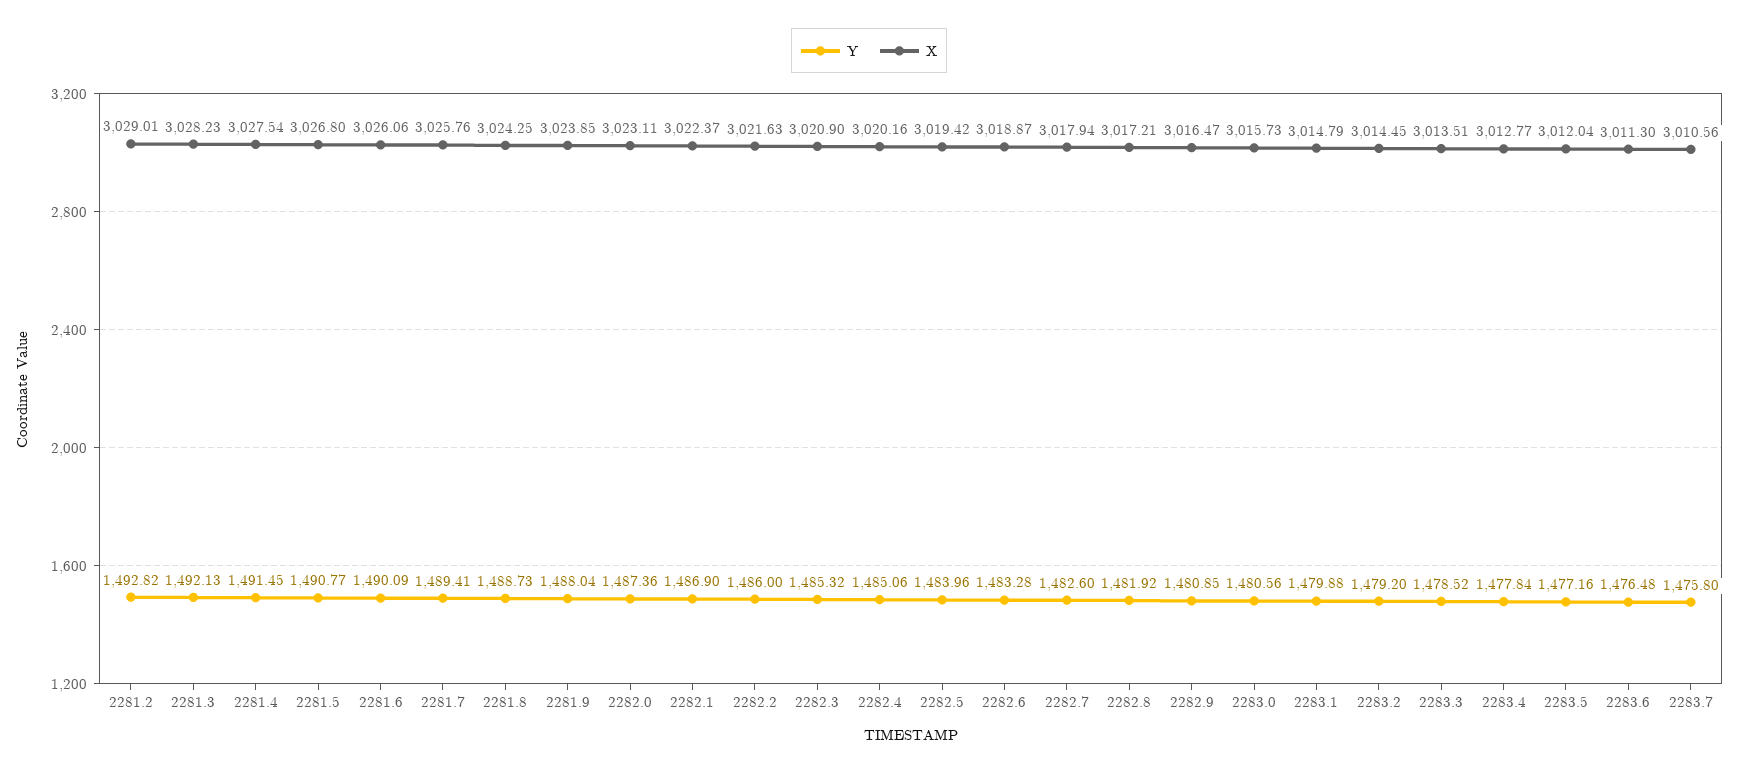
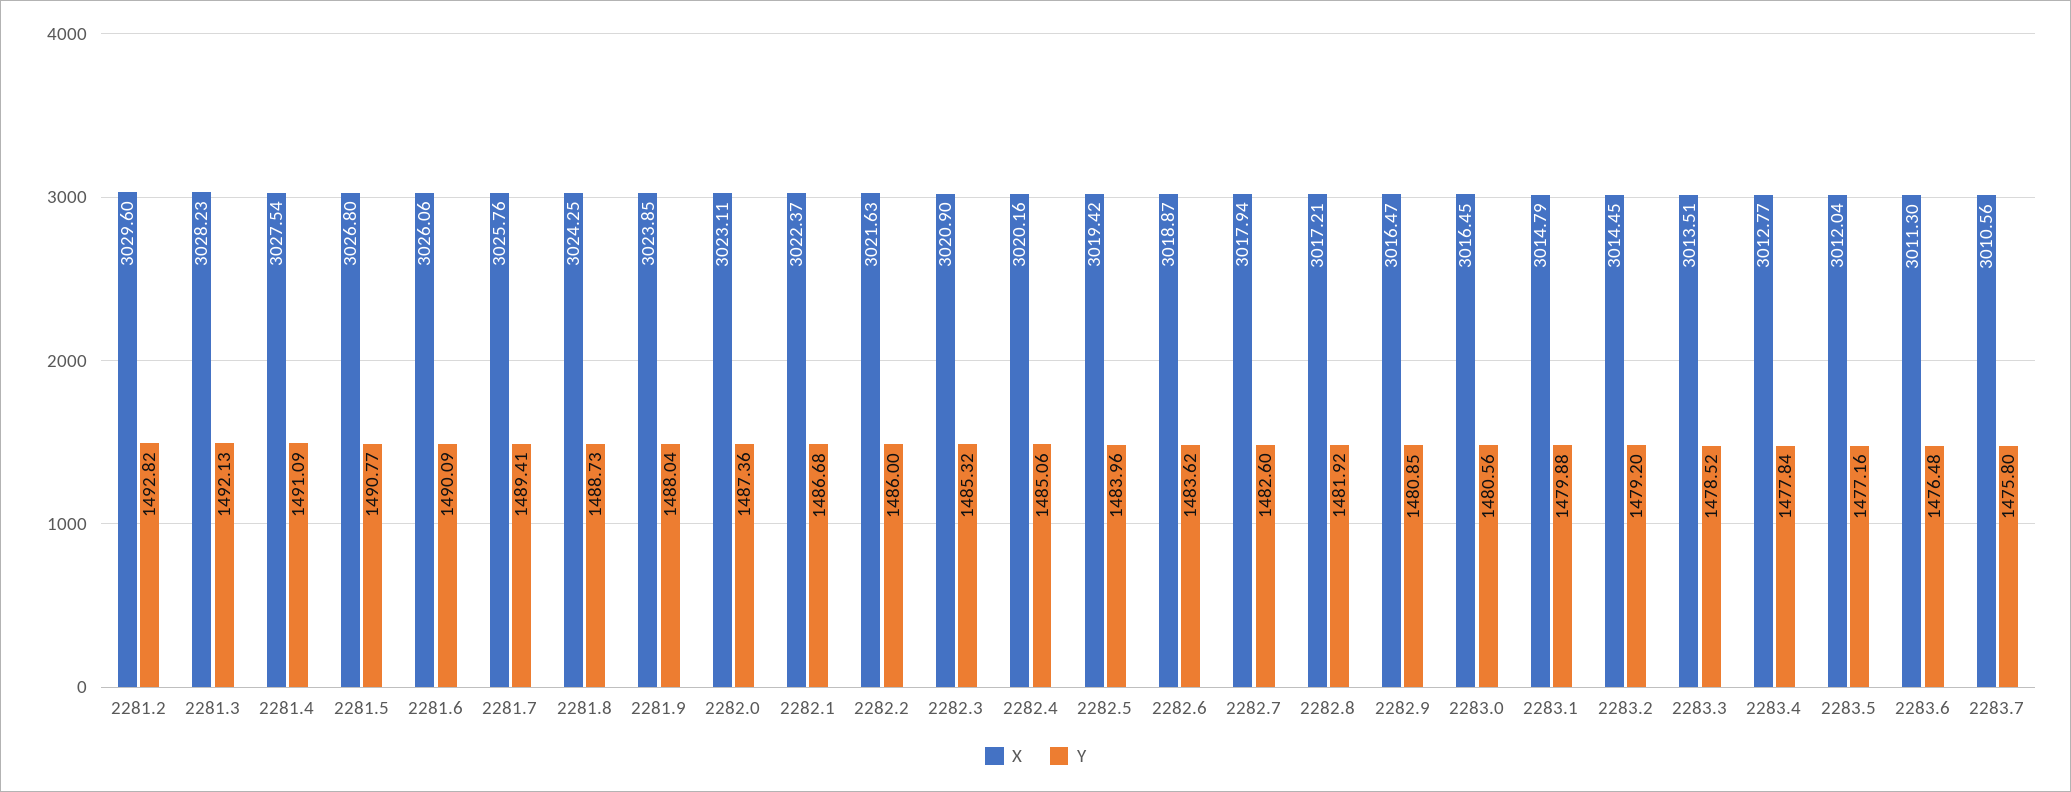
X, 2281.2: 3029.01 -> 3029.6
Y, 2281.4: 1491.45 -> 1491.09
Y, 2282.1: 1486.9 -> 1486.68
Y, 2282.6: 1483.28 -> 1483.62
X, 2283.0: 3015.73 -> 3016.45

